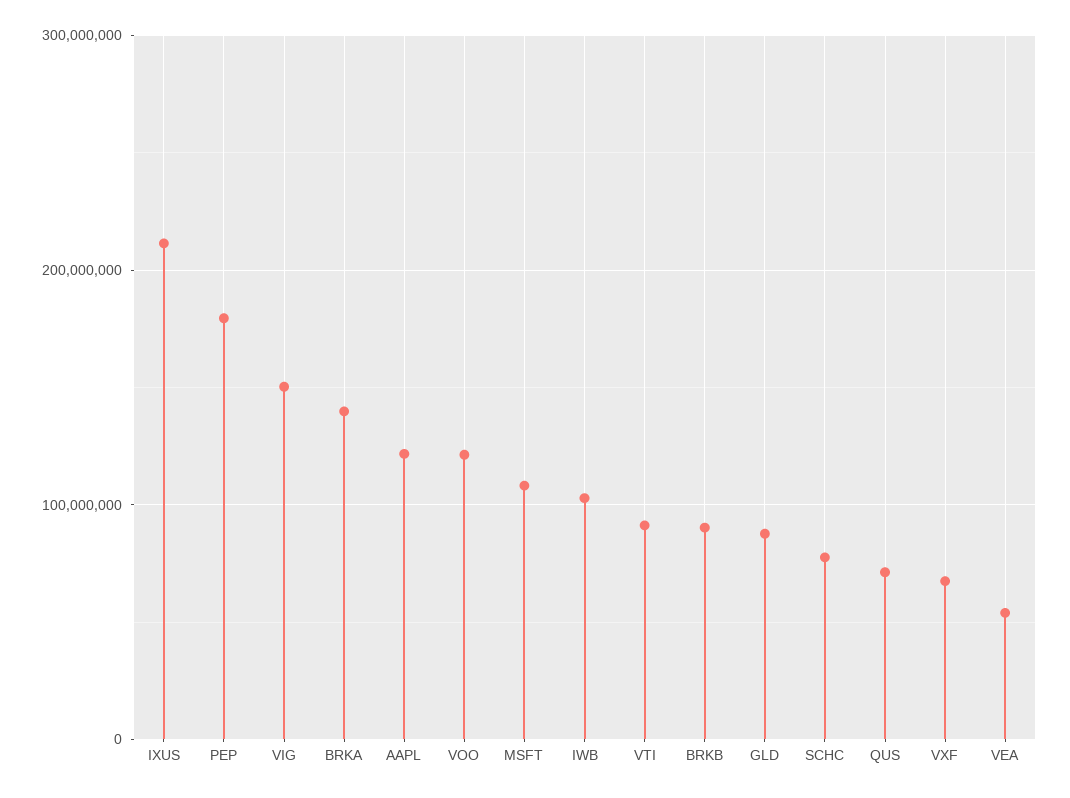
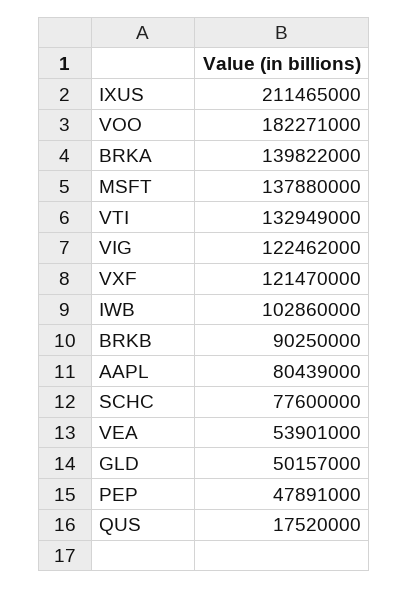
PEP: 180000000 -> 47891000
VIG: 150000000 -> 122462000
AAPL: 120000000 -> 80439000
VOO: 120000000 -> 182271000
MSFT: 110000000 -> 137880000
VTI: 90000000 -> 132949000
GLD: 90000000 -> 50157000
QUS: 70000000 -> 17520000
VXF: 70000000 -> 121470000

